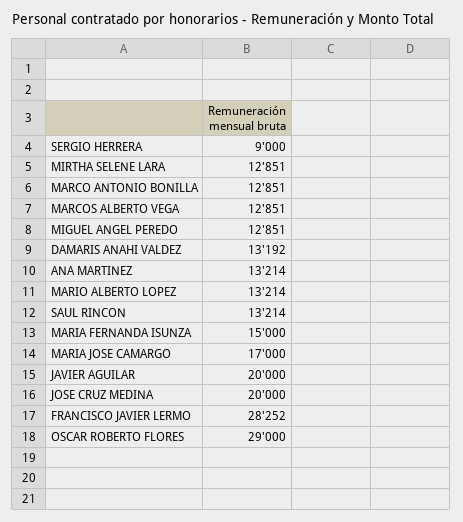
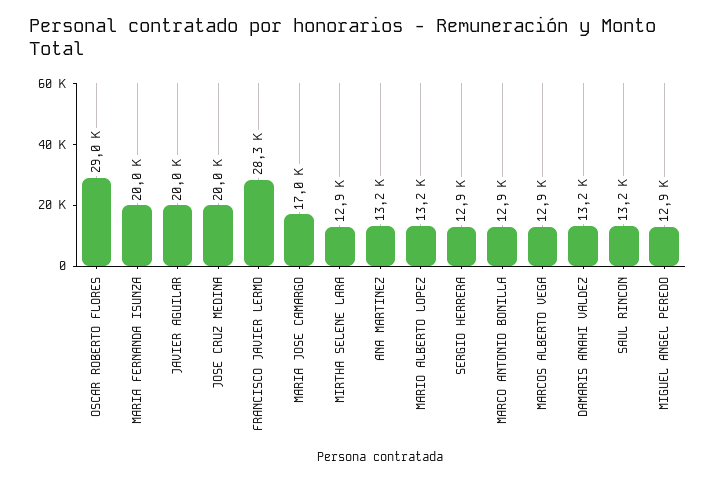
SERGIO HERRERA: 9000 -> 12900
MARIA FERNANDA ISUNZA: 15000 -> 20000

